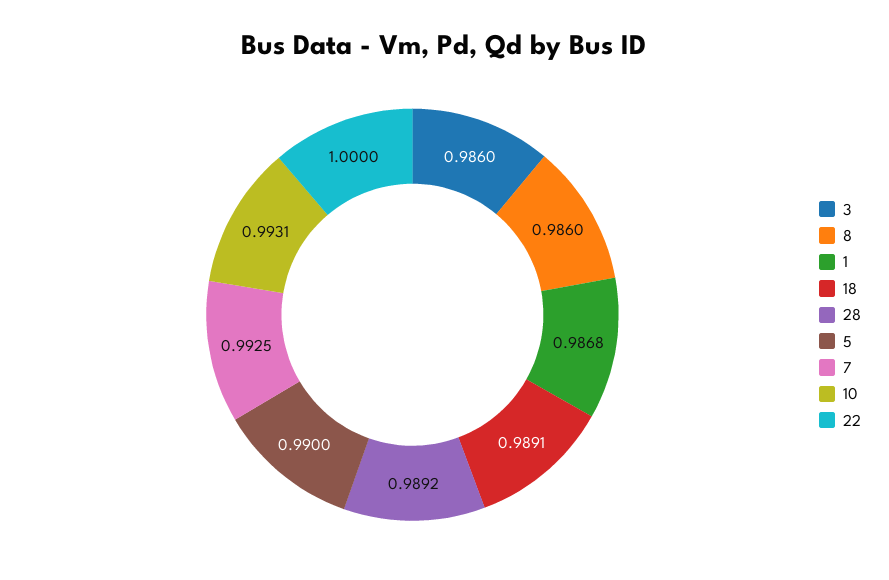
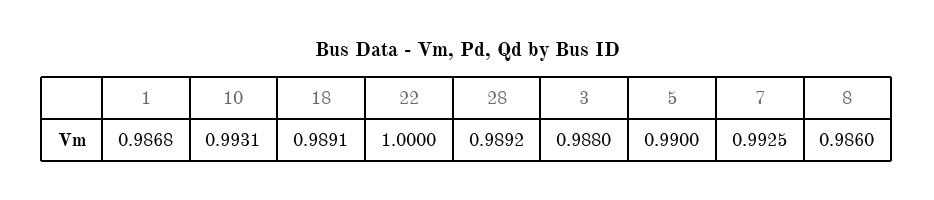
3: 0.986 -> 0.988

